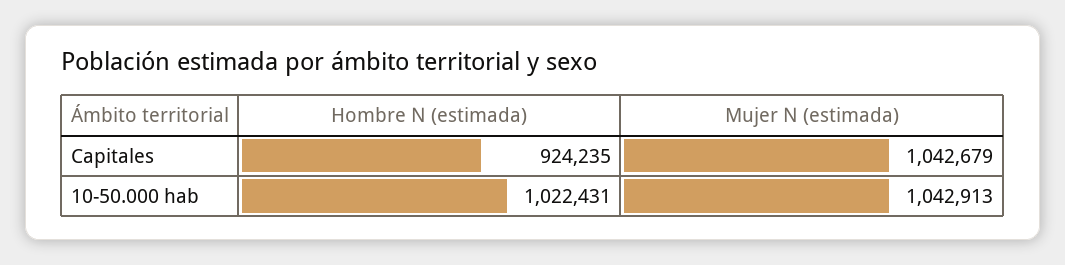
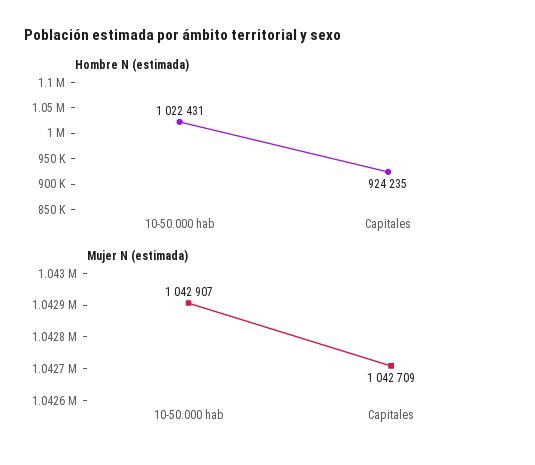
Mujer N (estimada), Capitales: 1042679 -> 1042709
Mujer N (estimada), 10-50.000 hab: 1042913 -> 1042907

